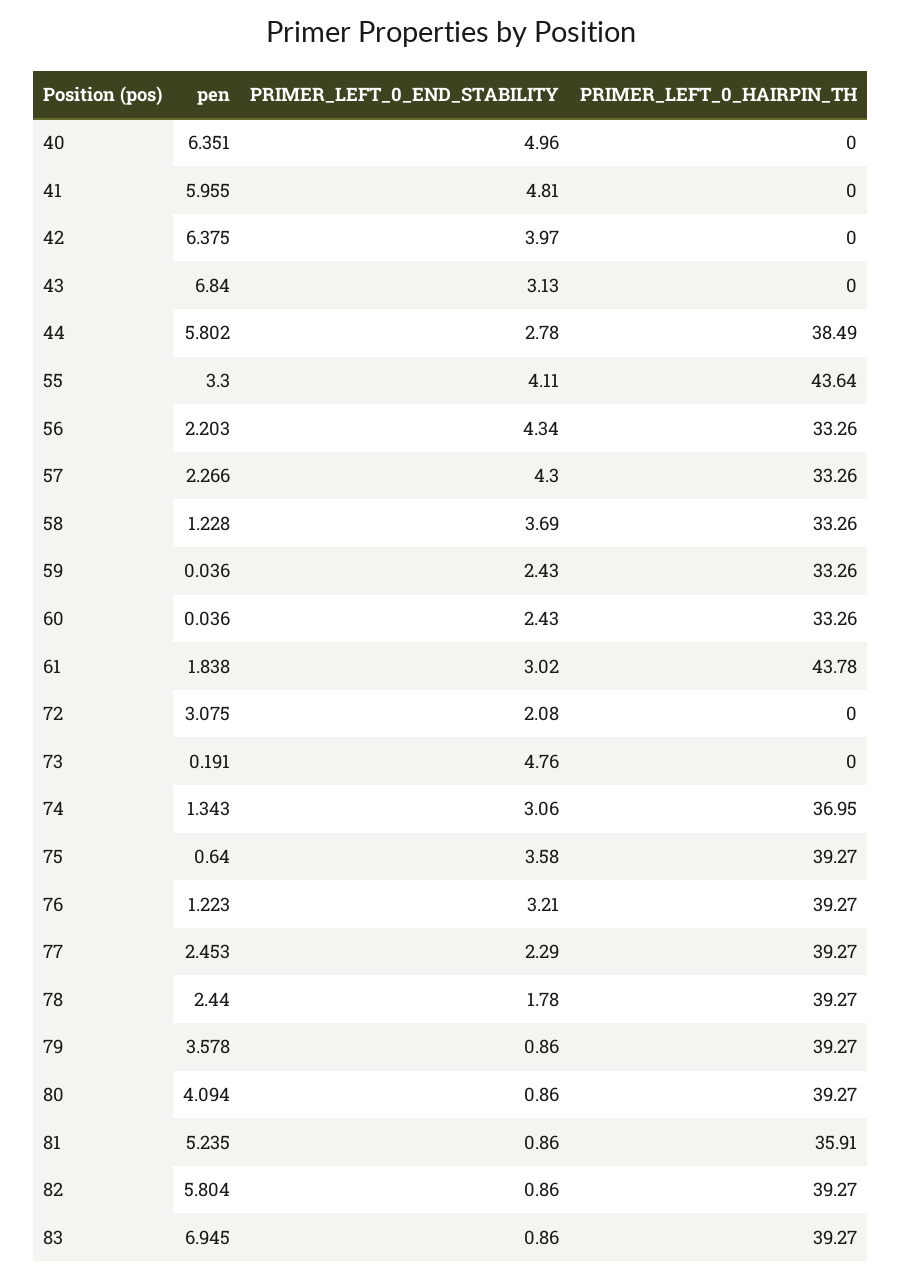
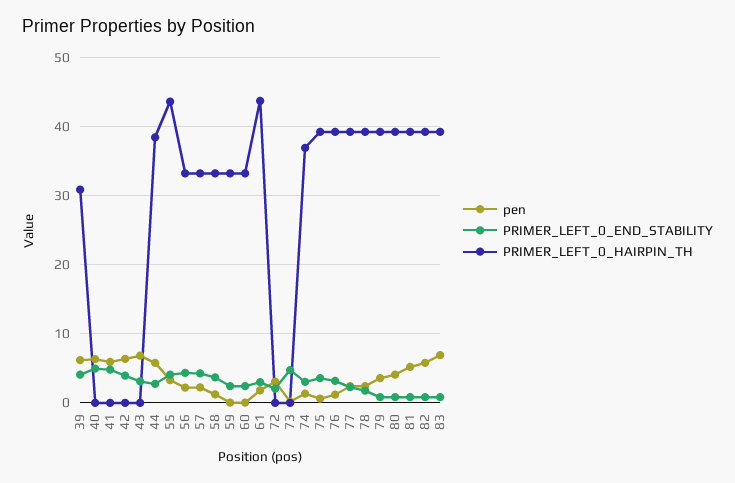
PRIMER_LEFT_0_HAIRPIN_TH, 81: 35.91 -> 39
pen, 39: none -> 6
PRIMER_LEFT_0_END_STABILITY, 39: none -> 4
PRIMER_LEFT_0_HAIRPIN_TH, 39: none -> 31

